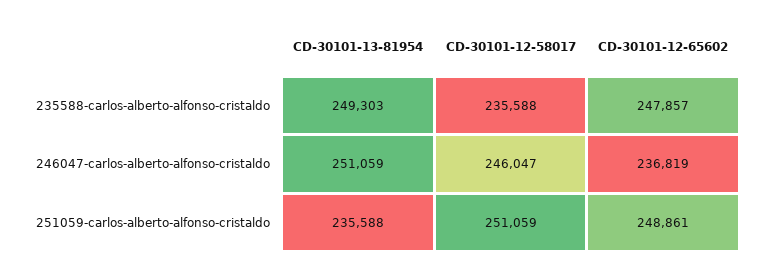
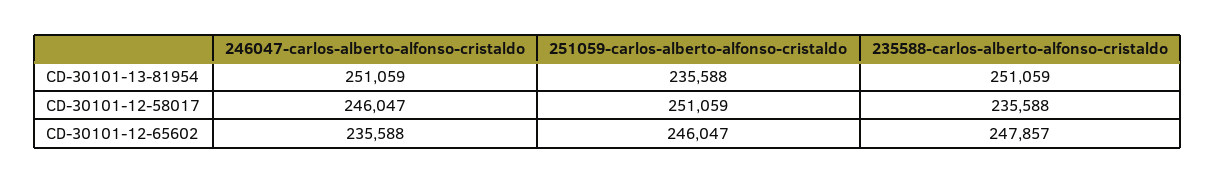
CD-30101-13-81954, 235588-carlos-alberto-alfonso-cristaldo: 249303 -> 251059
CD-30101-12-65602, 246047-carlos-alberto-alfonso-cristaldo: 236819 -> 235588
CD-30101-12-65602, 251059-carlos-alberto-alfonso-cristaldo: 248861 -> 246047

